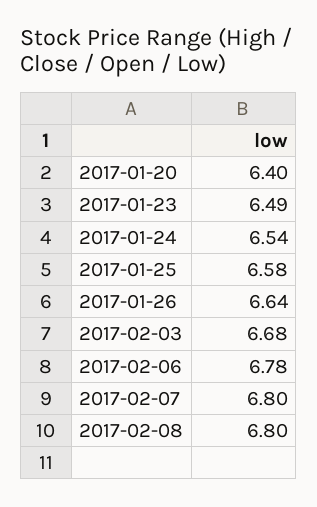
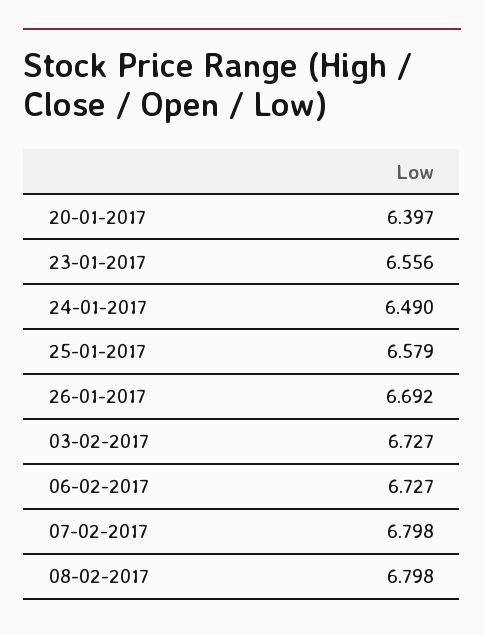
2017-01-23: 6.49 -> 6.556
2017-01-24: 6.54 -> 6.49
2017-01-26: 6.64 -> 6.692
2017-02-03: 6.68 -> 6.727
2017-02-06: 6.78 -> 6.727

